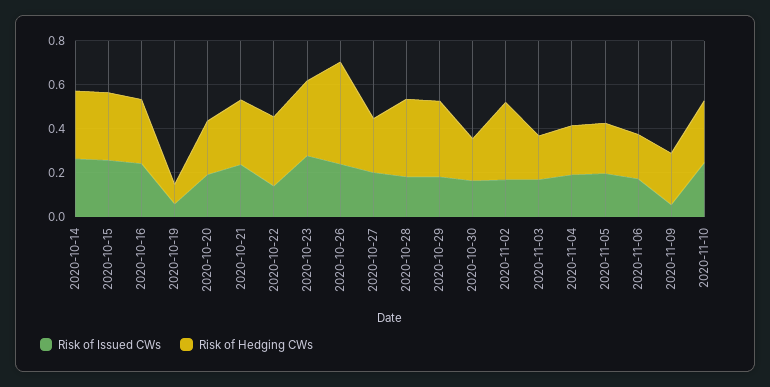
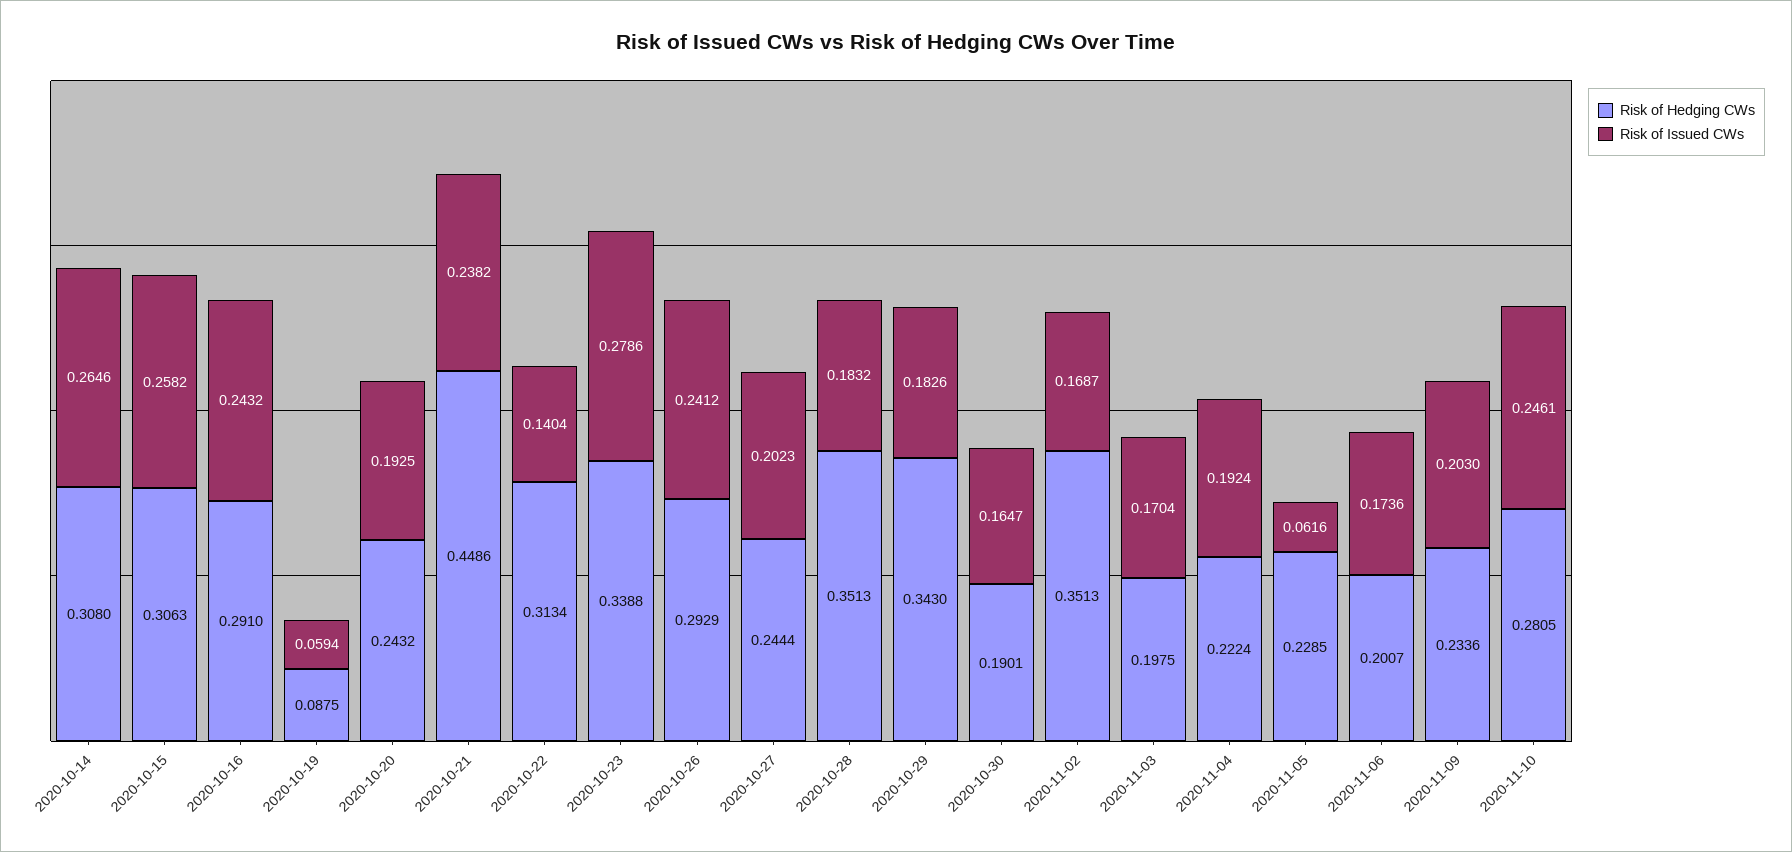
Risk of Hedging CWs, 2020-10-21: 0.3 -> 0.4486
Risk of Hedging CWs, 2020-10-26: 0.45 -> 0.2929
Risk of Issued CWs, 2020-11-05: 0.2 -> 0.0616
Risk of Issued CWs, 2020-11-09: 0.05 -> 0.203

